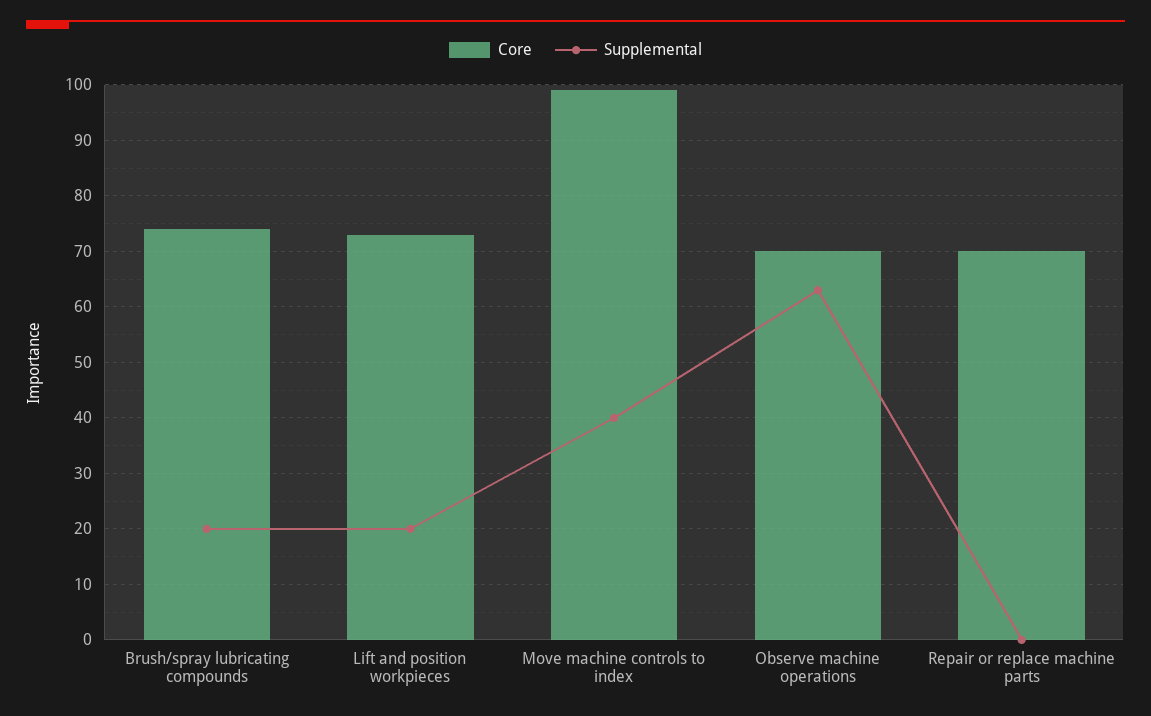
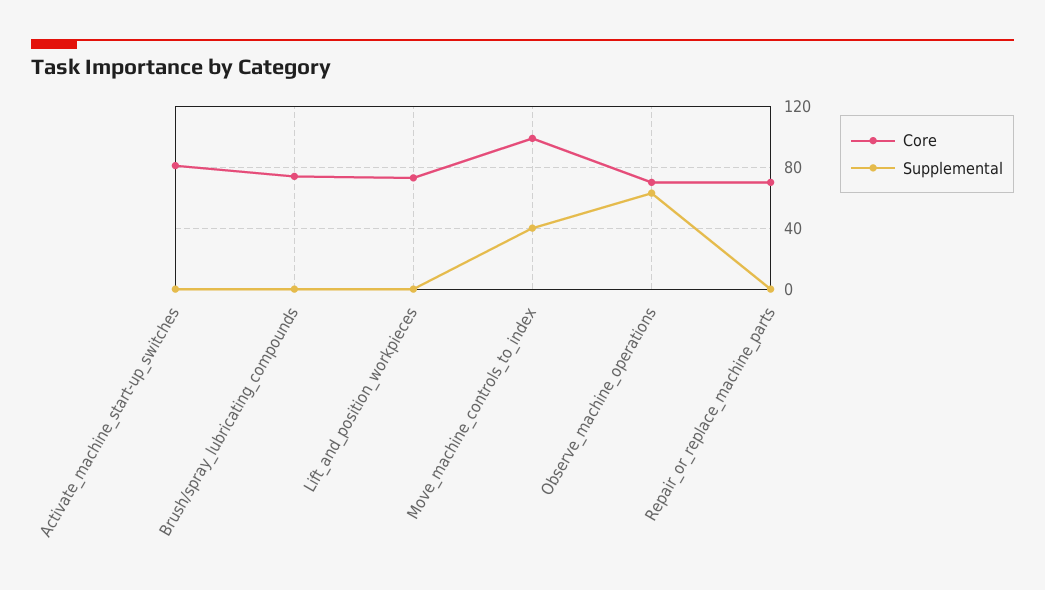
Supplemental, Brush/spray lubricating compounds: 20 -> 0
Supplemental, Lift and position workpieces: 20 -> 0
Core, Activate_machine_start-up_switches: none -> 80
Supplemental, Activate_machine_start-up_switches: none -> 0

